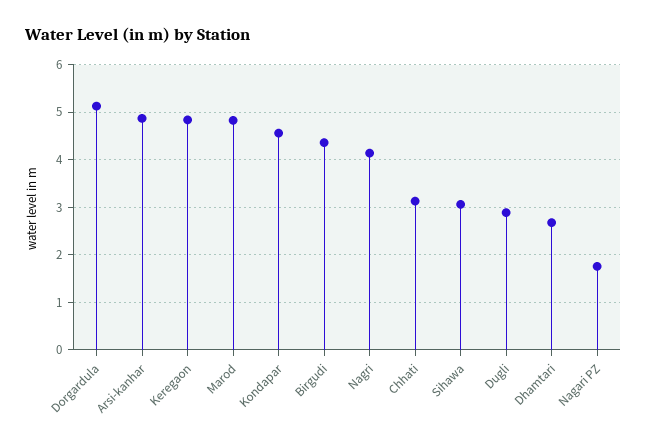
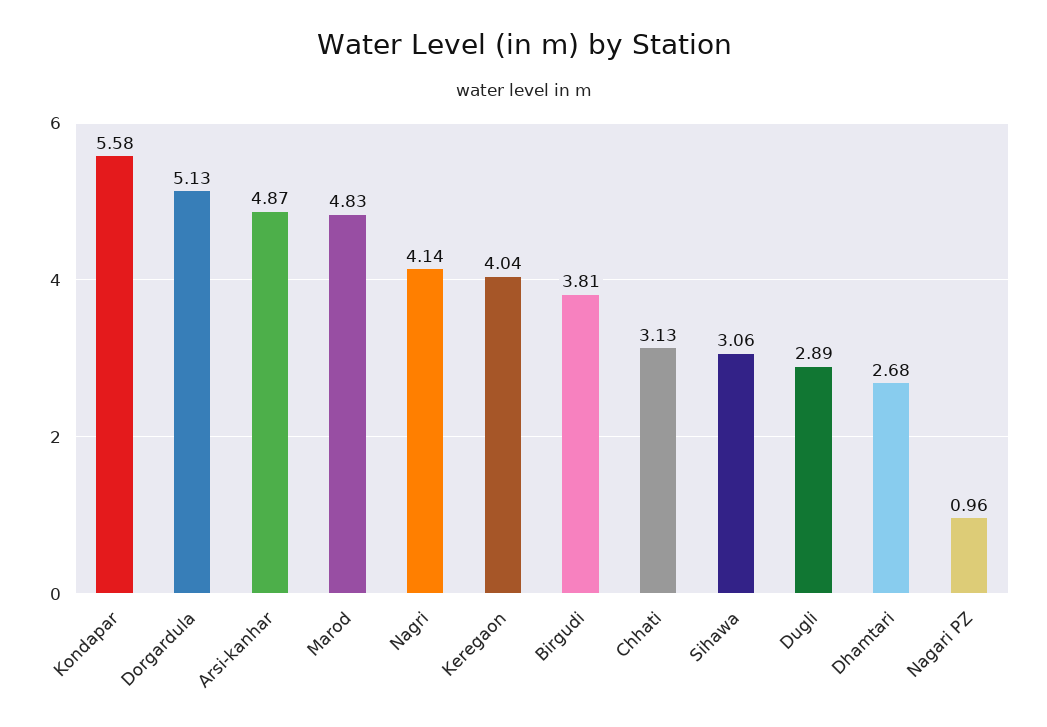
Keregaon: 4.8 -> 4.04
Kondapar: 4.6 -> 5.58
Birgudi: 4.4 -> 3.81
Nagari PZ: 1.8 -> 0.96

